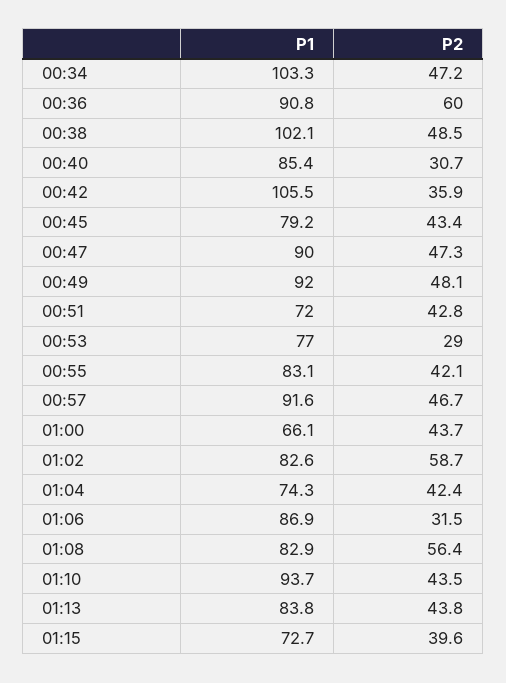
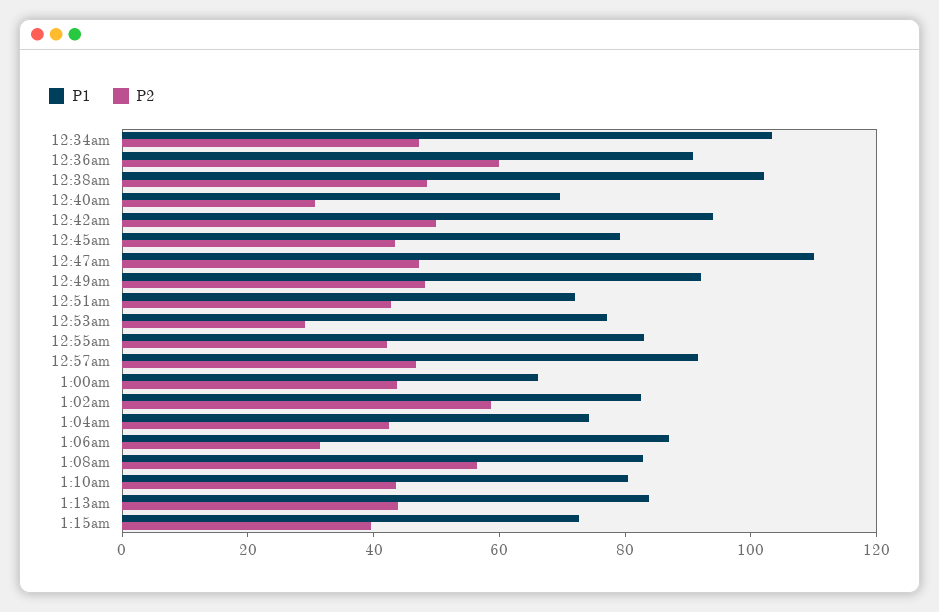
P1, 00:40: 85.4 -> 70
P1, 00:42: 105.5 -> 95
P2, 00:42: 35.9 -> 50
P1, 00:47: 90 -> 110
P1, 01:10: 93.7 -> 80

